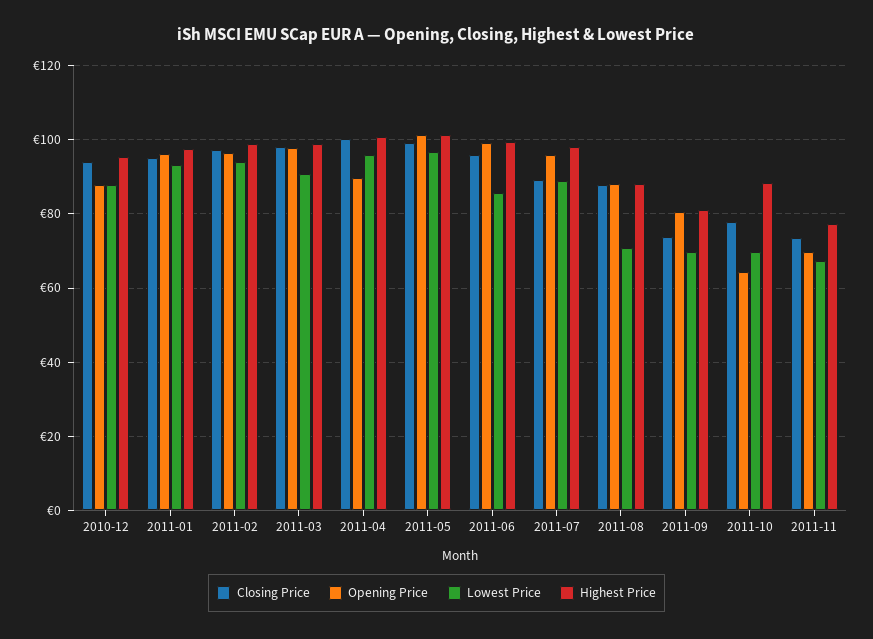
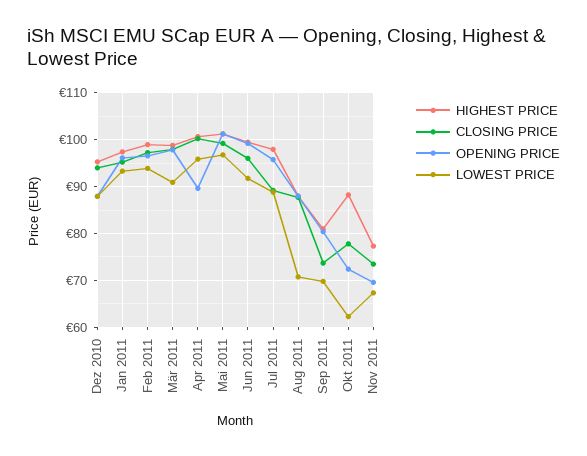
Lowest Price, 2011-06: 86 -> 92
Opening Price, 2011-10: 64 -> 72
Lowest Price, 2011-10: 70 -> 62

